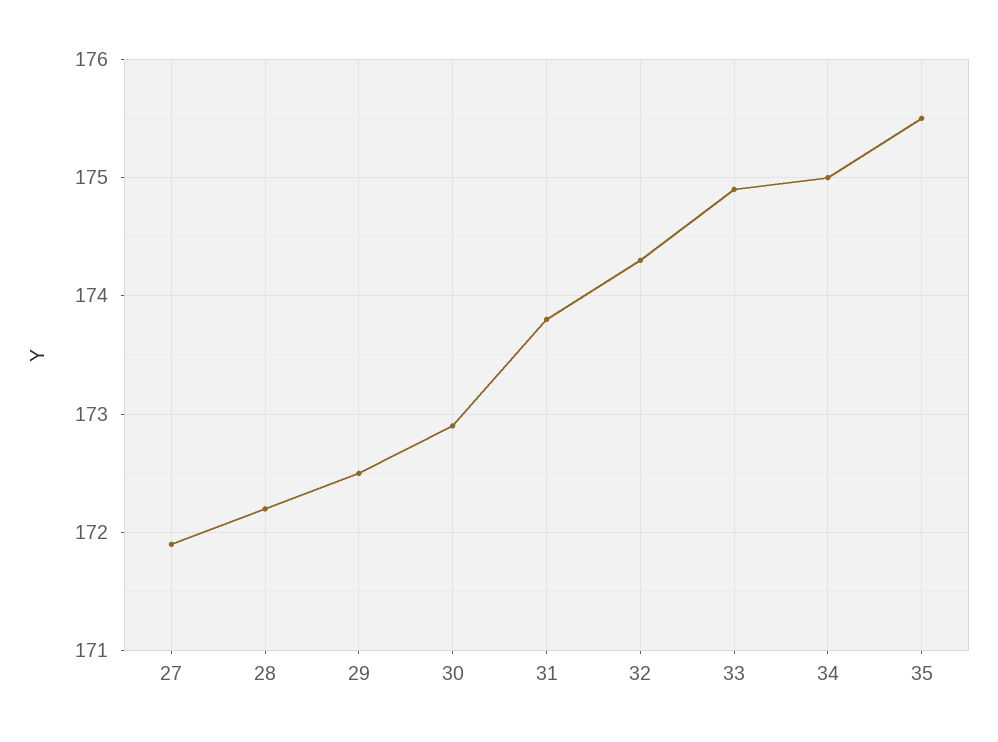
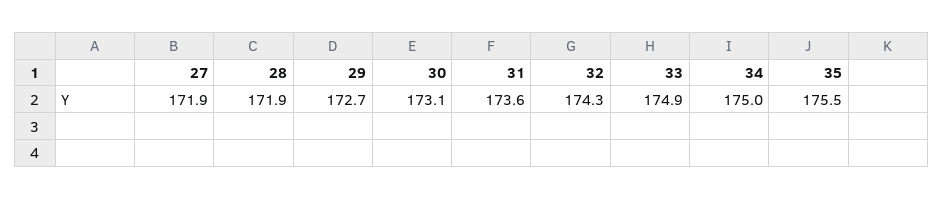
28: 172.2 -> 171.9
29: 172.5 -> 172.7
30: 172.9 -> 173.1
31: 173.8 -> 173.6

